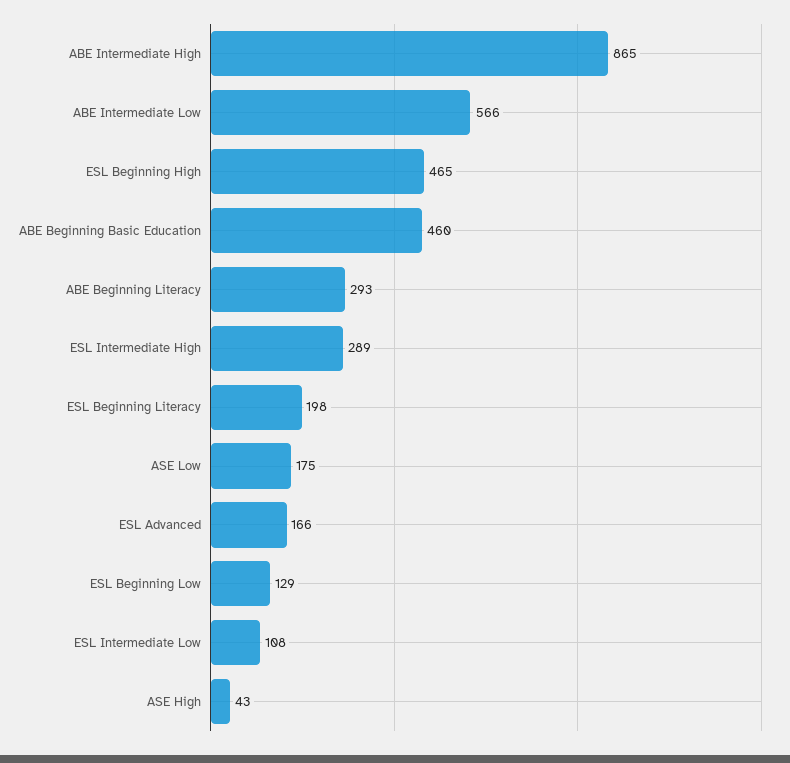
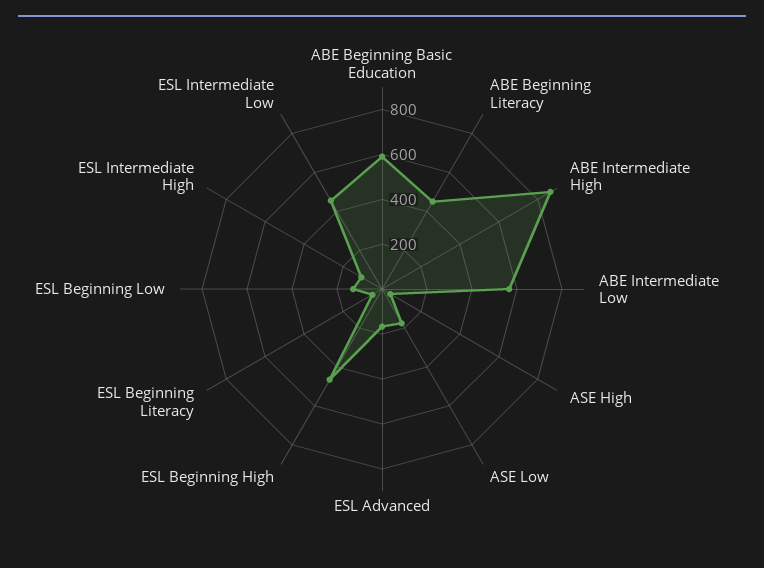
ABE Beginning Basic Education: 460 -> 600
ABE Beginning Literacy: 293 -> 450
ESL Intermediate High: 289 -> 100
ESL Beginning Literacy: 198 -> 50
ESL Intermediate Low: 108 -> 450

